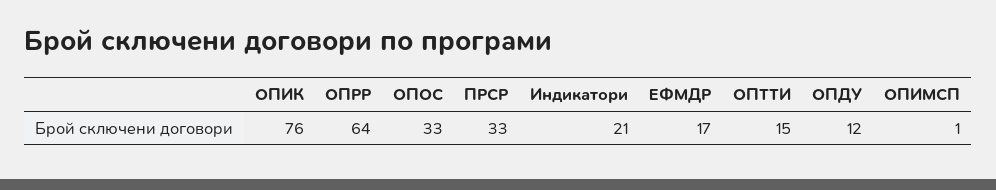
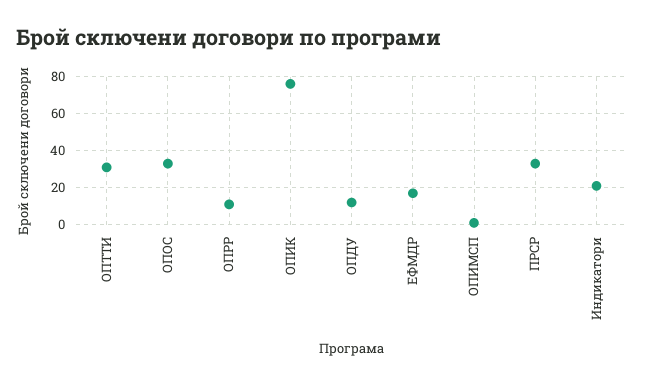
ОПРР: 64 -> 10
ОПТТИ: 15 -> 30

